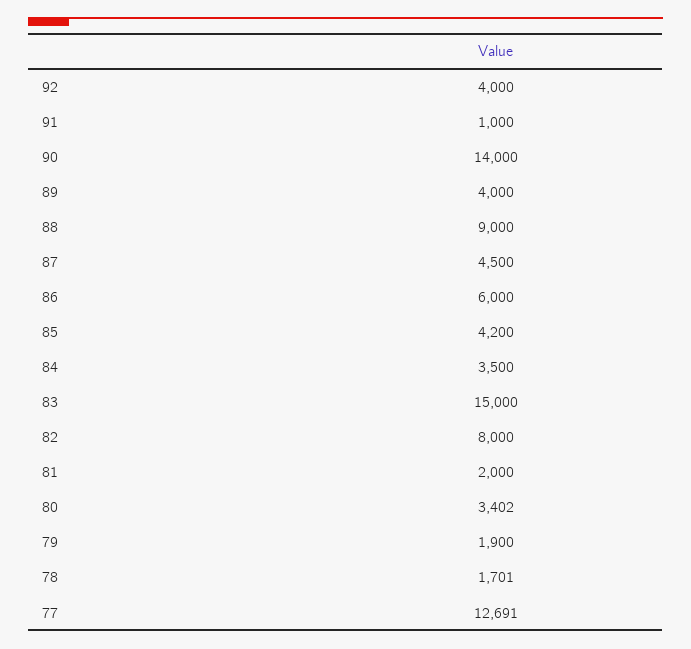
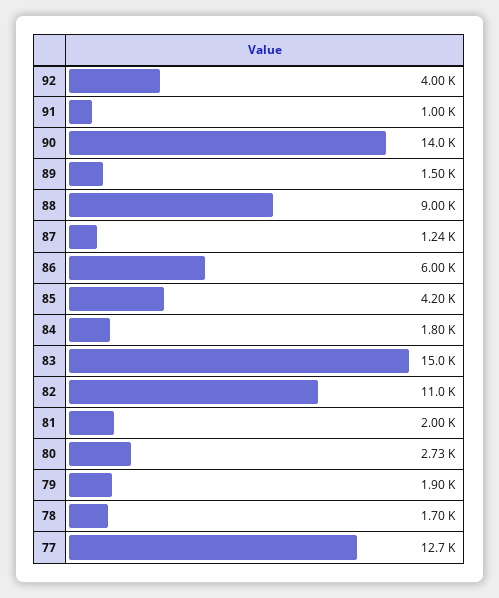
89: 4000 -> 1500
87: 4500 -> 1240
84: 3500 -> 1800
82: 8000 -> 11000
80: 3402 -> 2730

